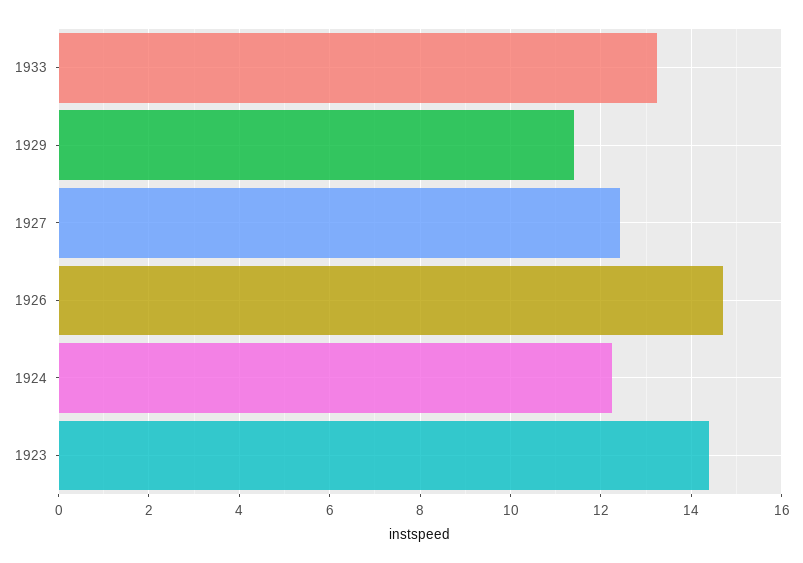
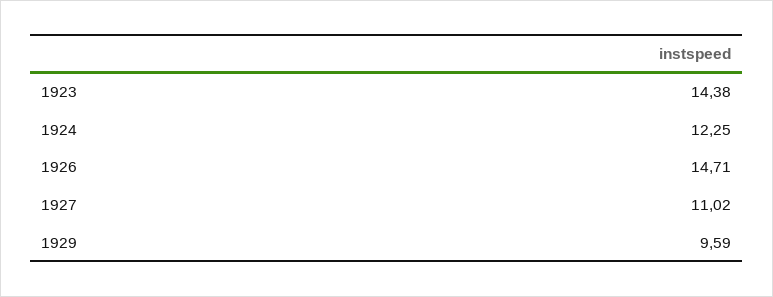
1933: 13.2 -> none
1929: 11.4 -> 9.59
1927: 12.4 -> 11.02

